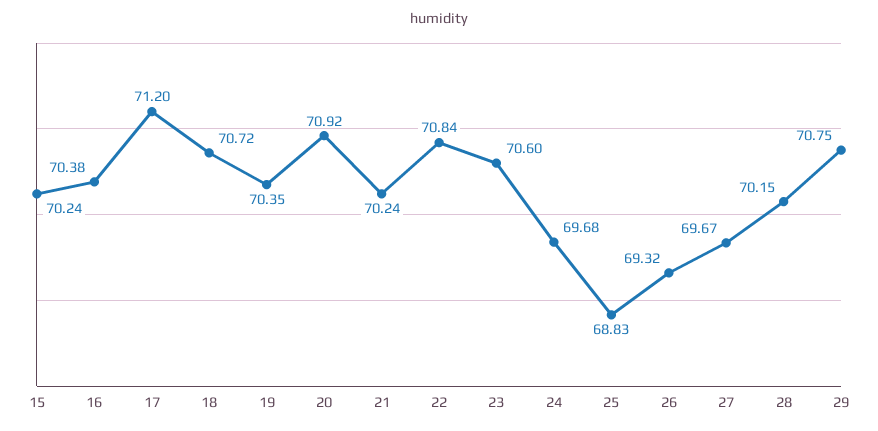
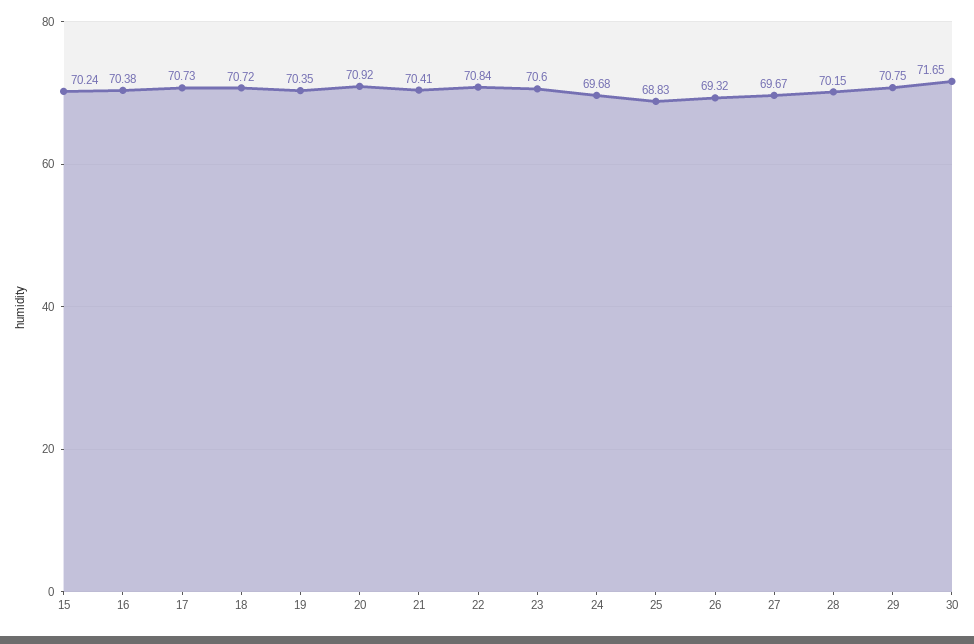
17: 71.2 -> 70.73
21: 70.24 -> 70.41
30: none -> 71.65

